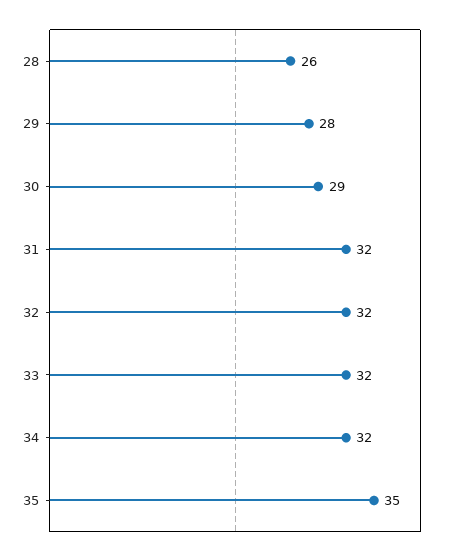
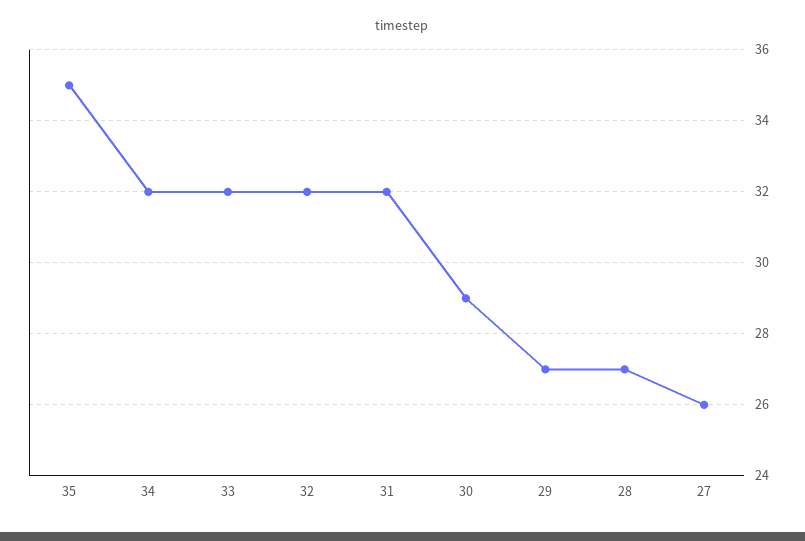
28: 26 -> 27
29: 28 -> 27
27: none -> 26

